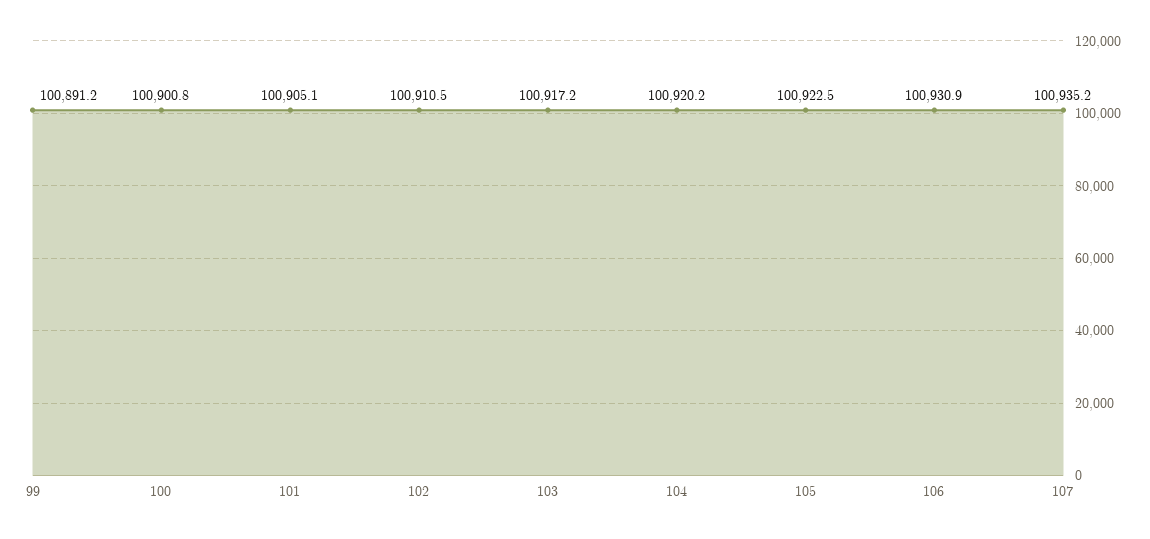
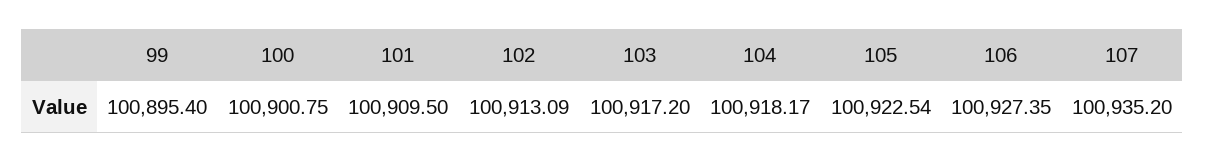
99: 100891.2 -> 100895.4
101: 100905.1 -> 100909.5
102: 100910.5 -> 100913.09
104: 100920.2 -> 100918.17
106: 100930.9 -> 100927.35

